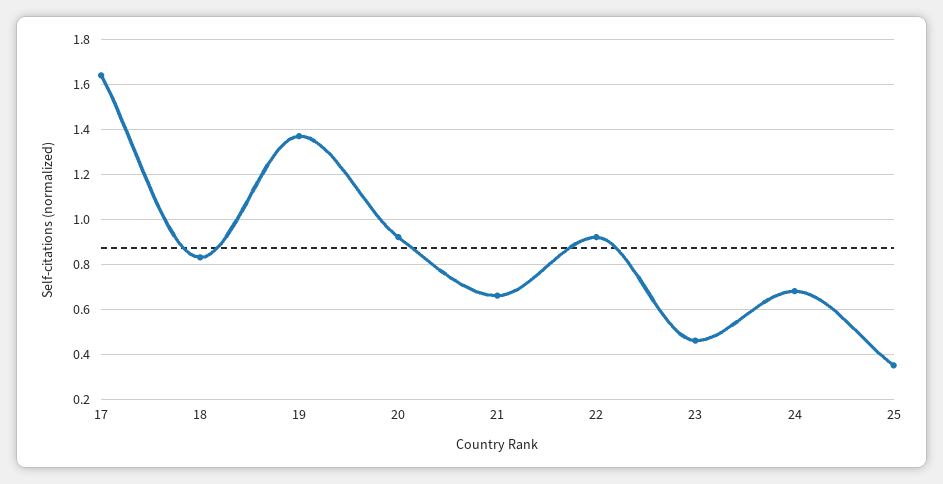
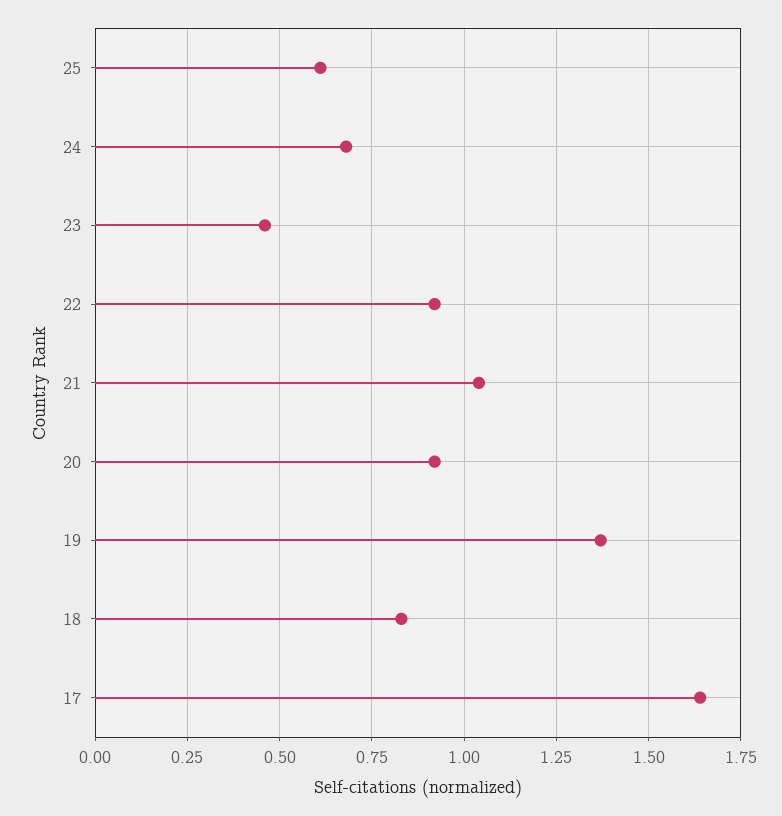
21: 0.65 -> 1.05
25: 0.35 -> 0.6

